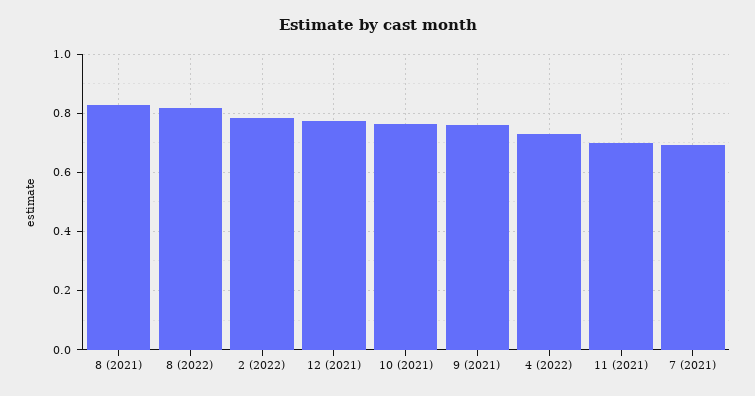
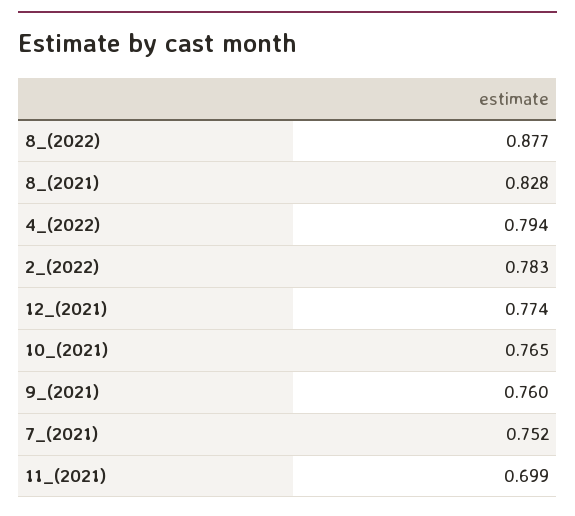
8 (2022): 0.825 -> 0.877
4 (2022): 0.725 -> 0.794
7 (2021): 0.7 -> 0.752

